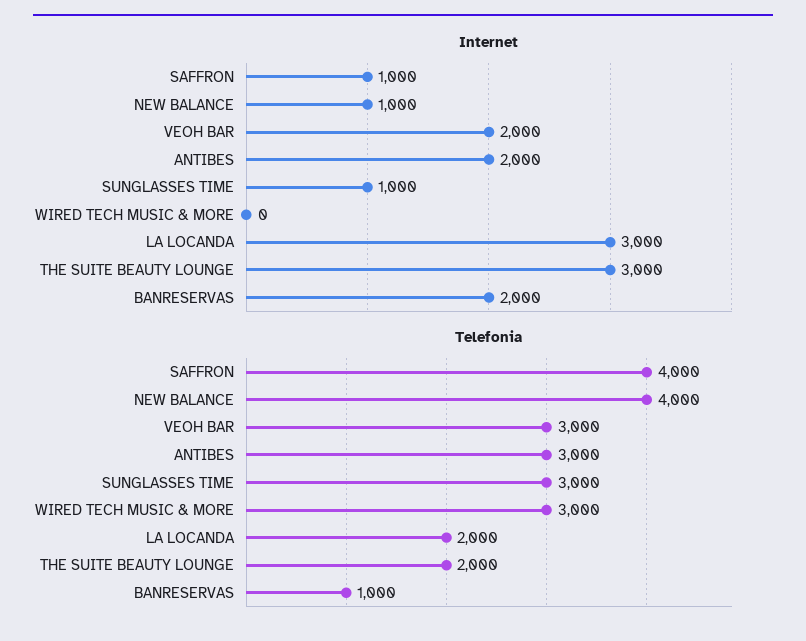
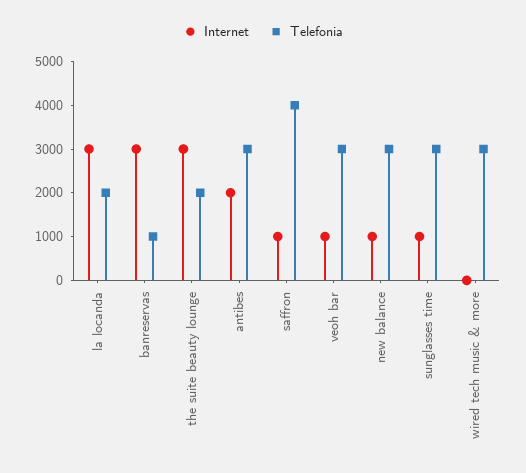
Internet, VEOH BAR: 2000 -> 1000
Internet, BANRESERVAS: 2000 -> 3000
Telefonia, NEW BALANCE: 4000 -> 3000

